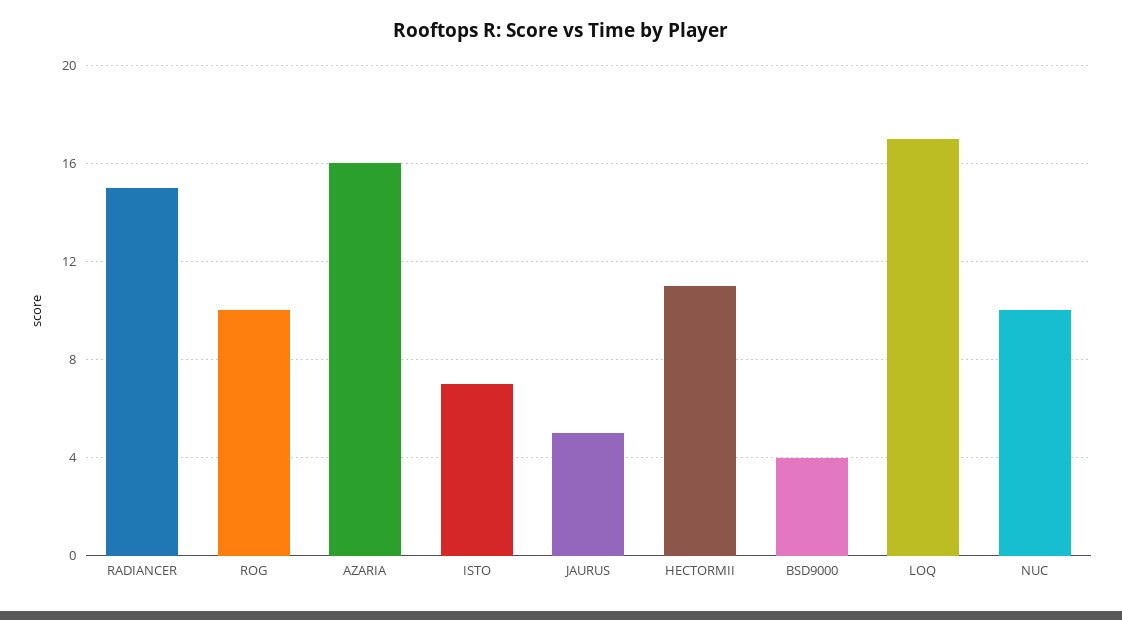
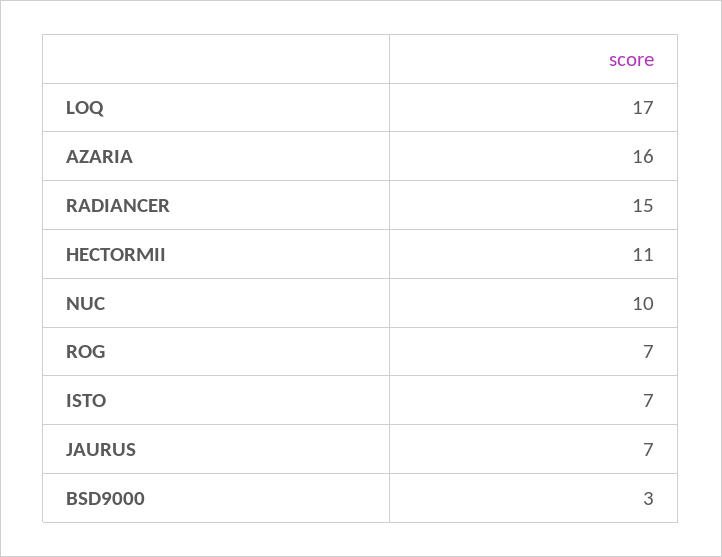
ROG: 10 -> 7
JAURUS: 5 -> 7
BSD9000: 4 -> 3

